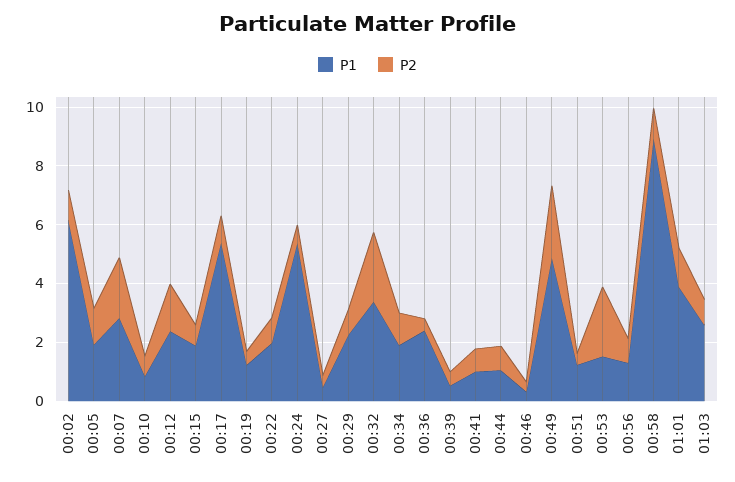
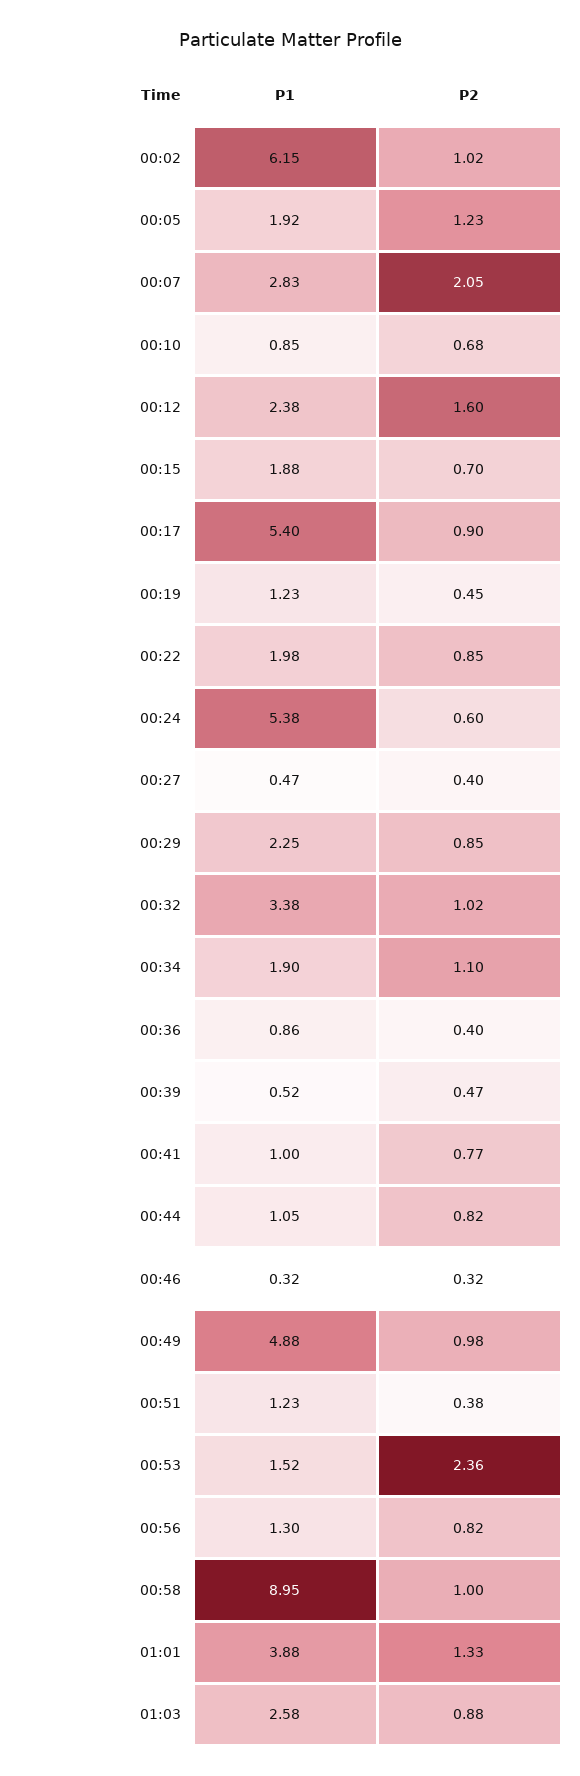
P2, 00:32: 2.5 -> 1.02
P1, 00:36: 2.5 -> 0.86
P2, 00:49: 2.5 -> 0.98

